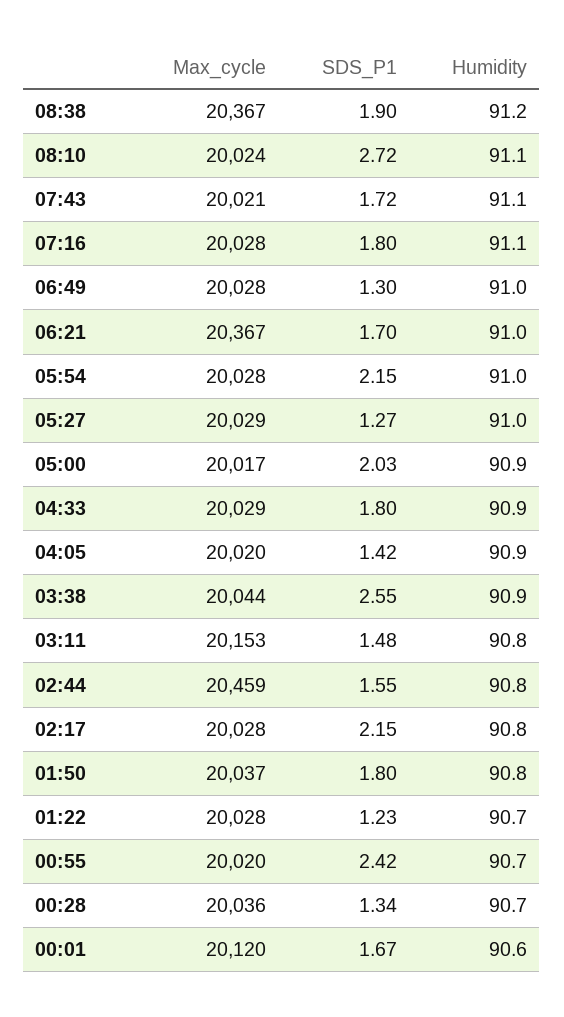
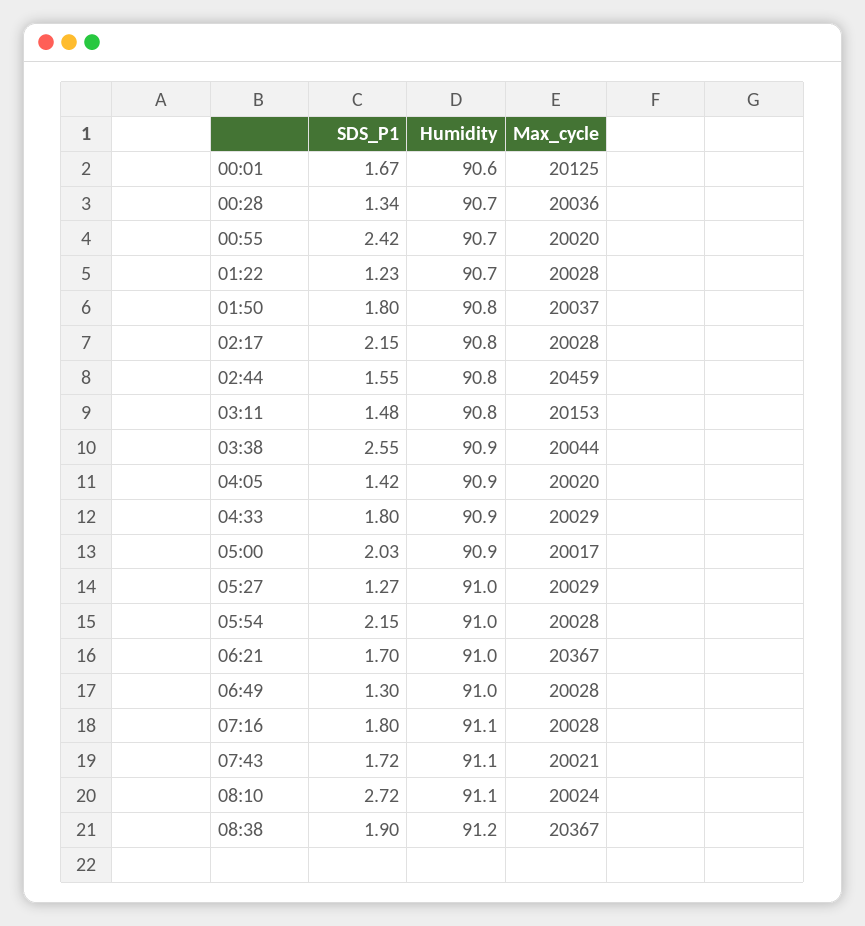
Max_cycle, 00:01: 20120 -> 20125

